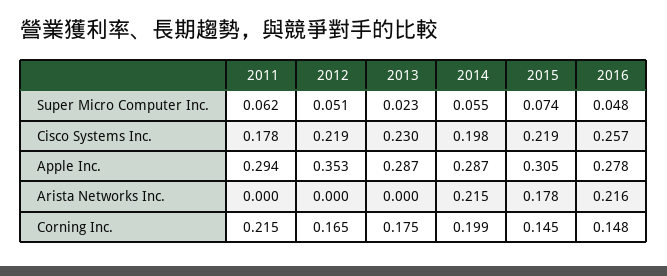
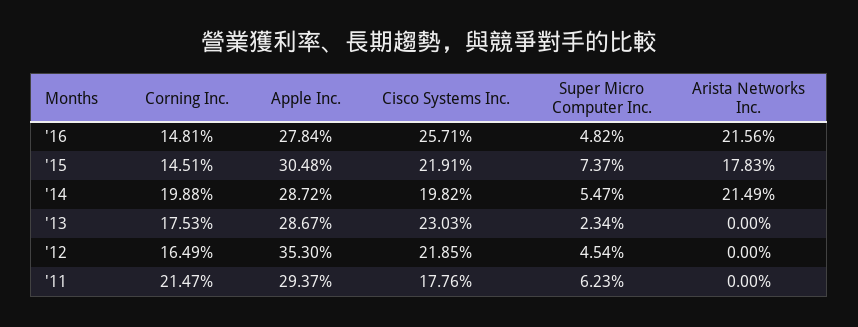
2012, Super Micro Computer Inc.: 0.051 -> 0.0454

